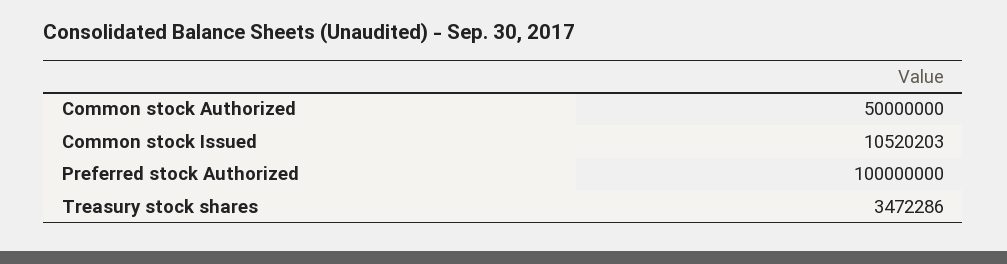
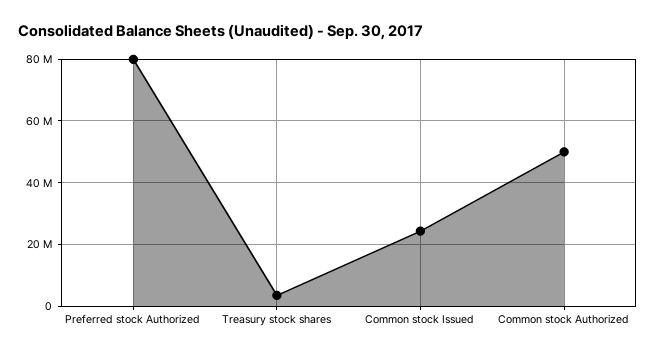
Common stock Issued: 10520203 -> 24000000
Preferred stock Authorized: 100000000 -> 80000000

